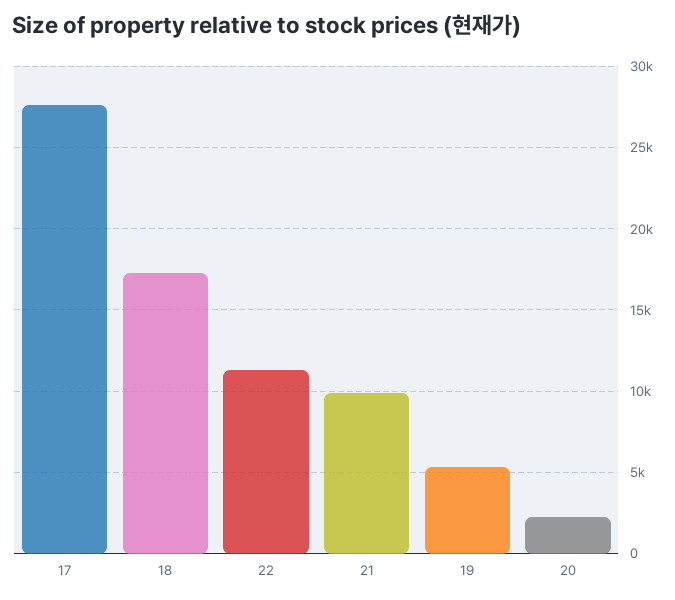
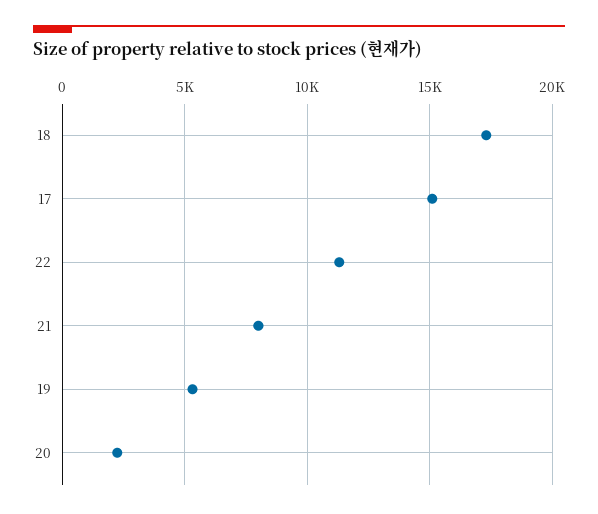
17: 27500 -> 15000
21: 10000 -> 8000

